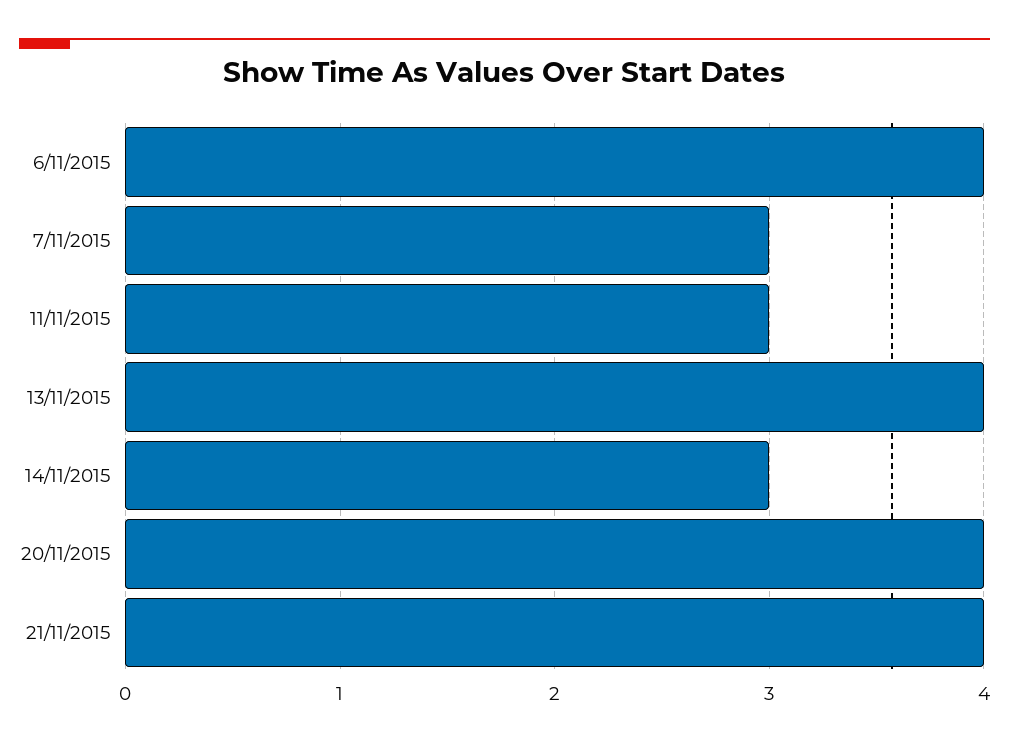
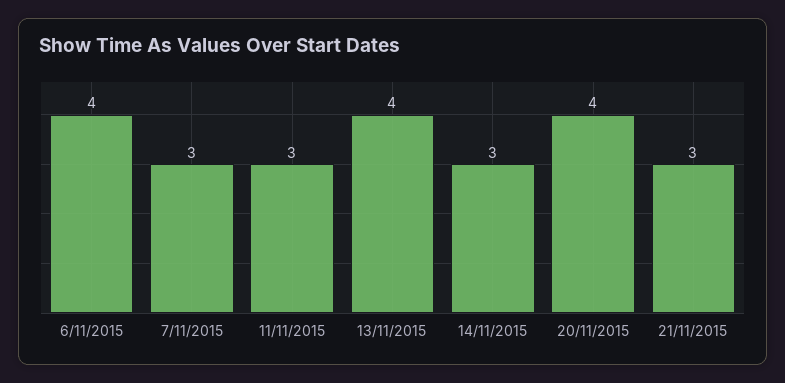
21/11/2015: 4 -> 3

